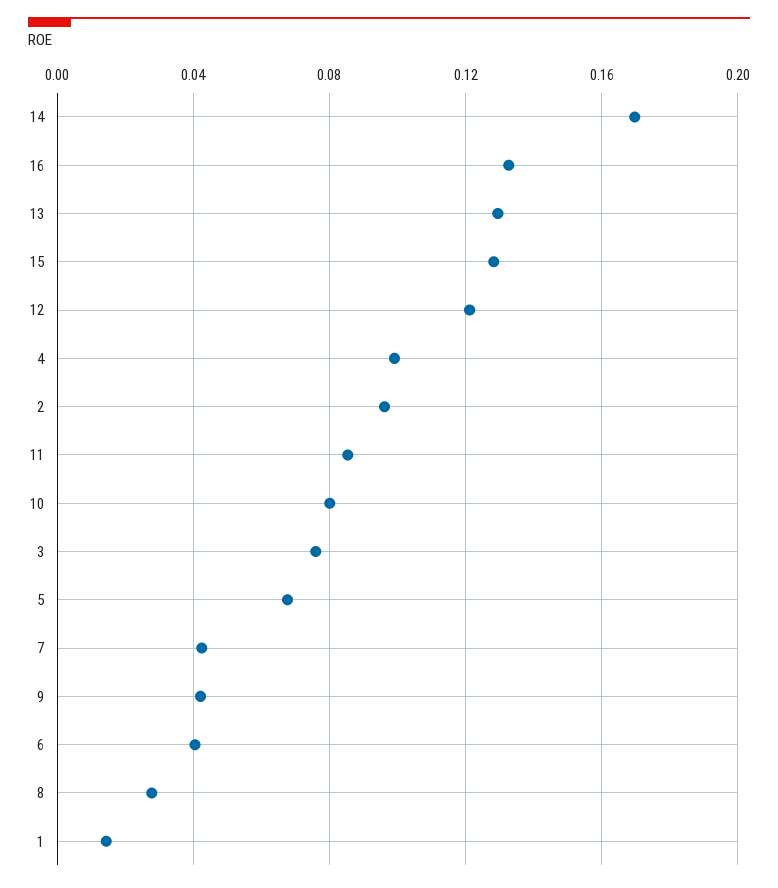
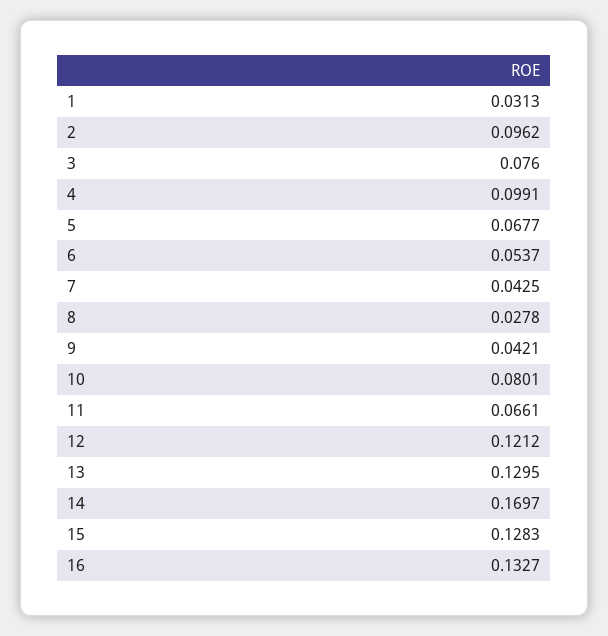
11: 0.085 -> 0.0661
6: 0.04 -> 0.0537
1: 0.015 -> 0.0313

